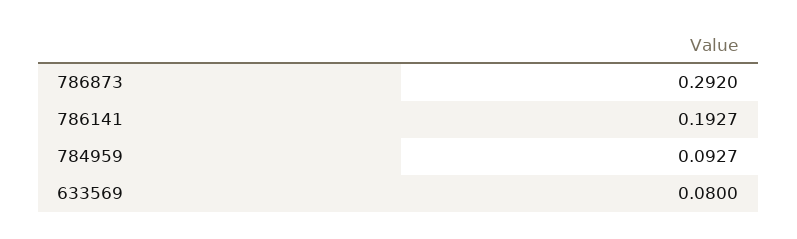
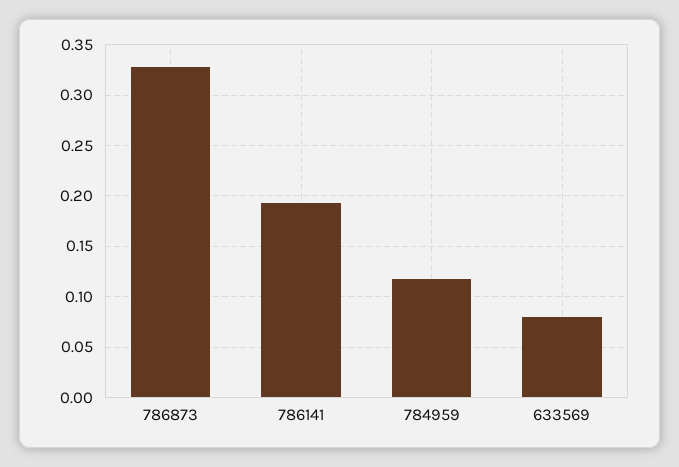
786873: 0.292 -> 0.33
784959: 0.0927 -> 0.12

